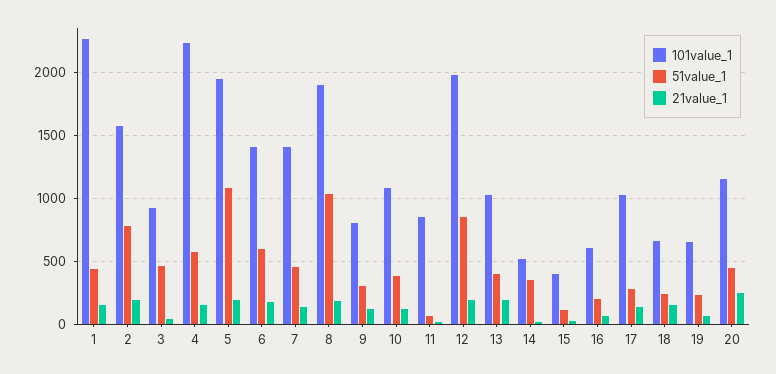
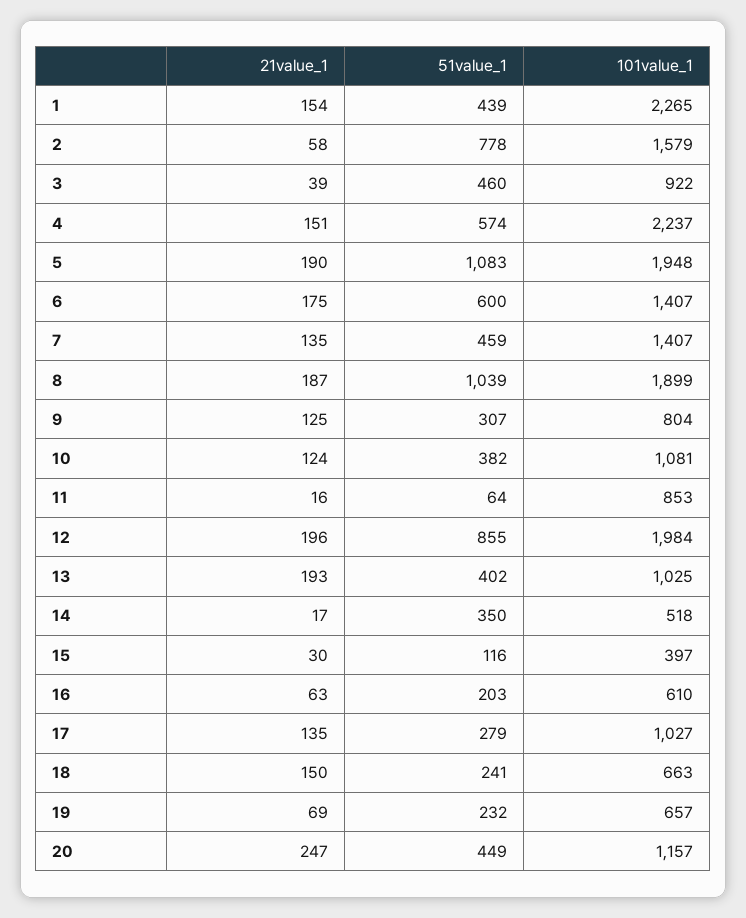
21value_1, 2: 200 -> 58

